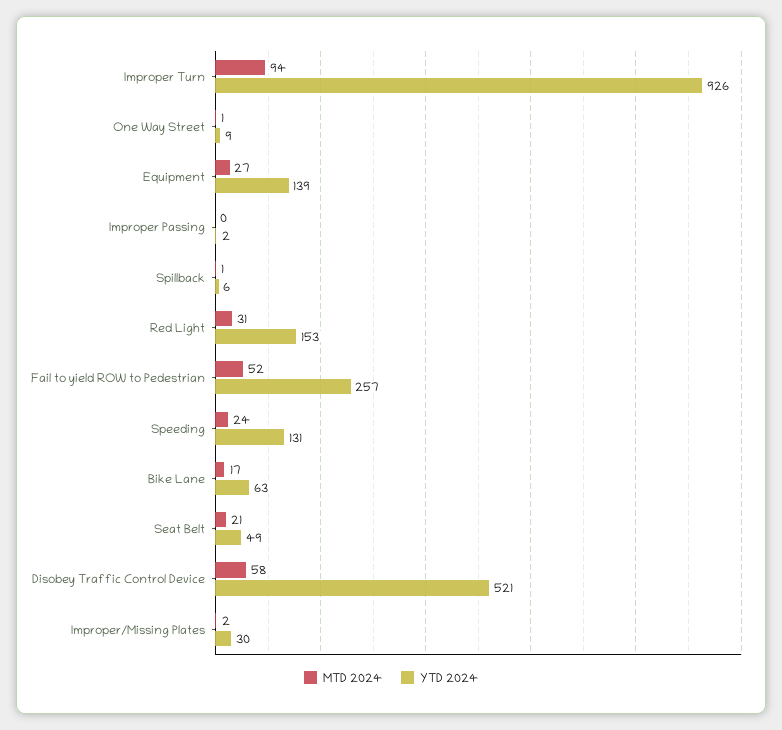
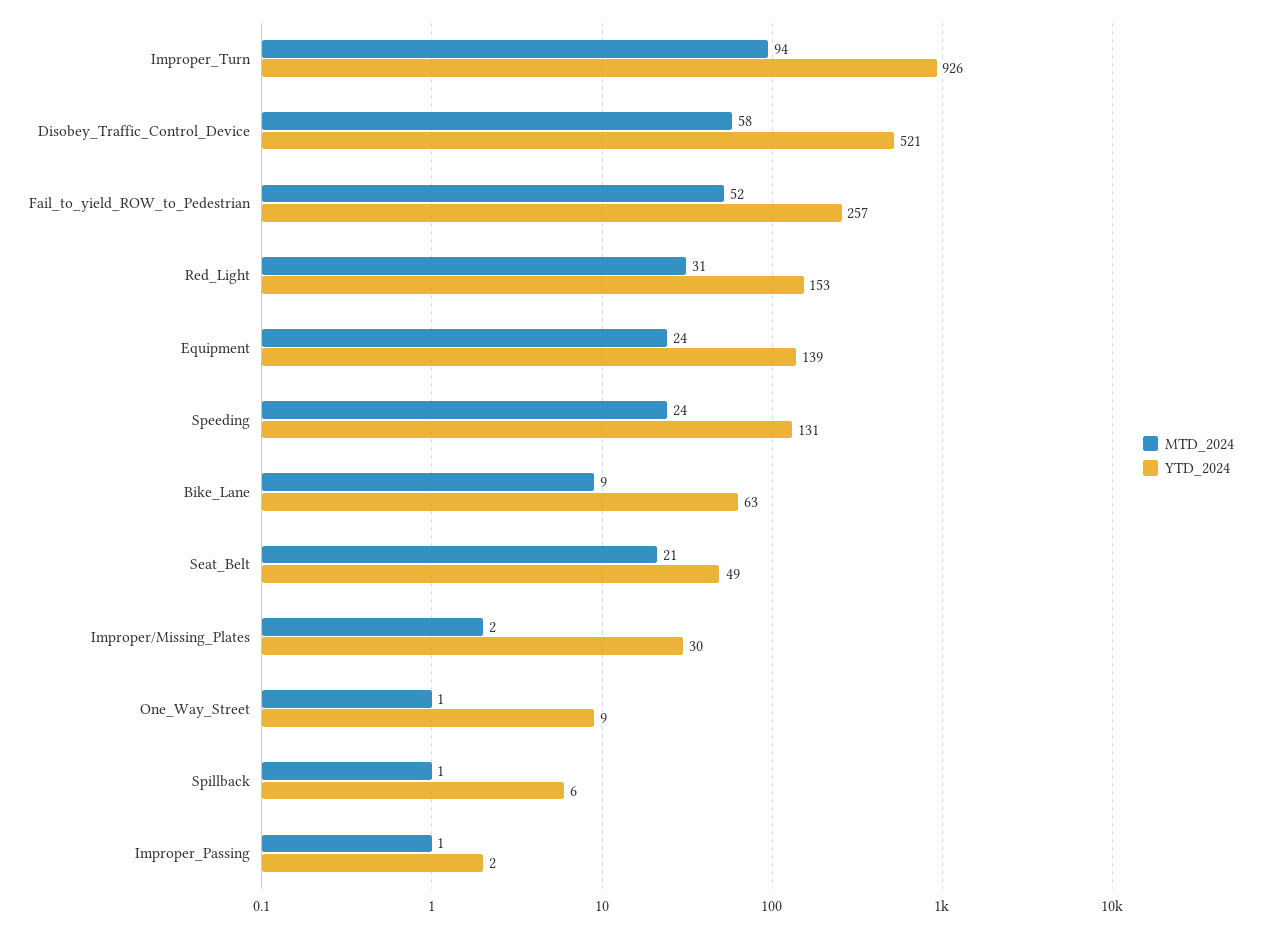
MTD 2024, Equipment: 27 -> 24
MTD 2024, Improper Passing: 0 -> 1
MTD 2024, Bike Lane: 17 -> 9

